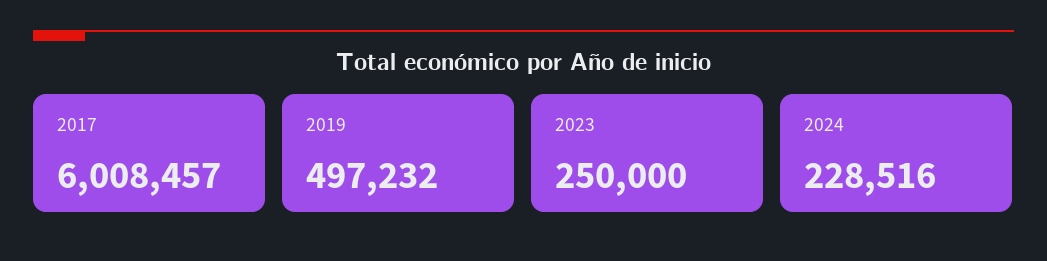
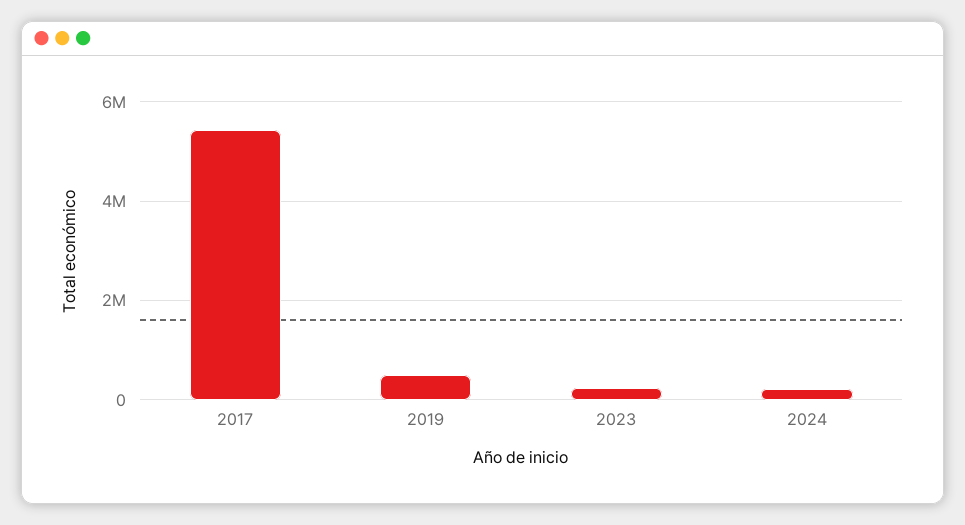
2017: 6008457 -> 5400000

